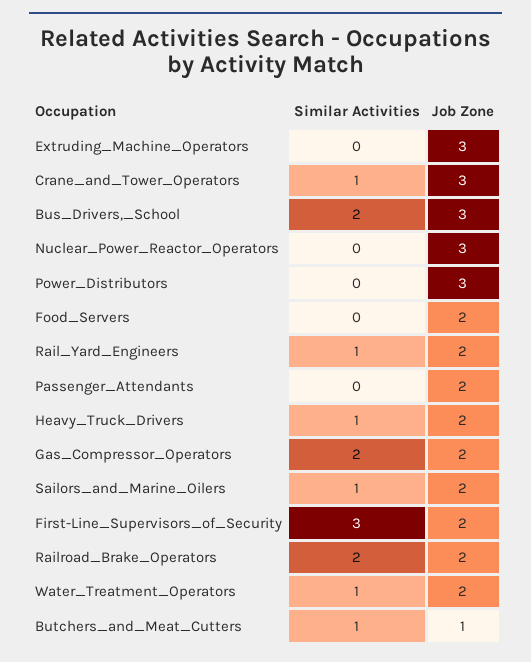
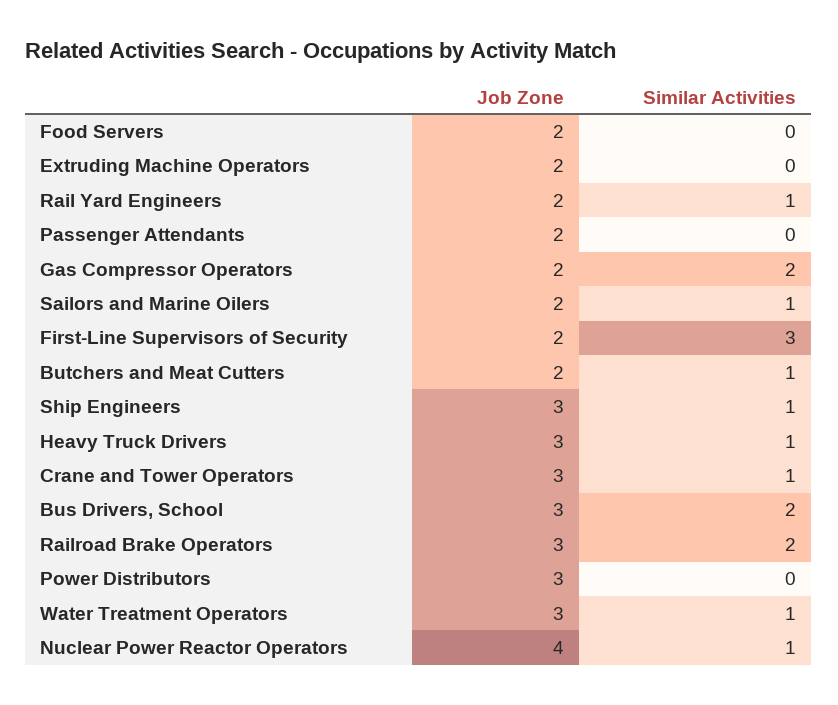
Job Zone, Extruding_Machine_Operators: 3 -> 2
Similar Activities, Nuclear_Power_Reactor_Operators: 0 -> 1
Job Zone, Nuclear_Power_Reactor_Operators: 3 -> 4
Job Zone, Heavy_Truck_Drivers: 2 -> 3
Job Zone, Railroad_Brake_Operators: 2 -> 3
Job Zone, Water_Treatment_Operators: 2 -> 3
Job Zone, Butchers_and_Meat_Cutters: 1 -> 2
Job Zone, Ship Engineers: none -> 3
Similar Activities, Ship Engineers: none -> 1

